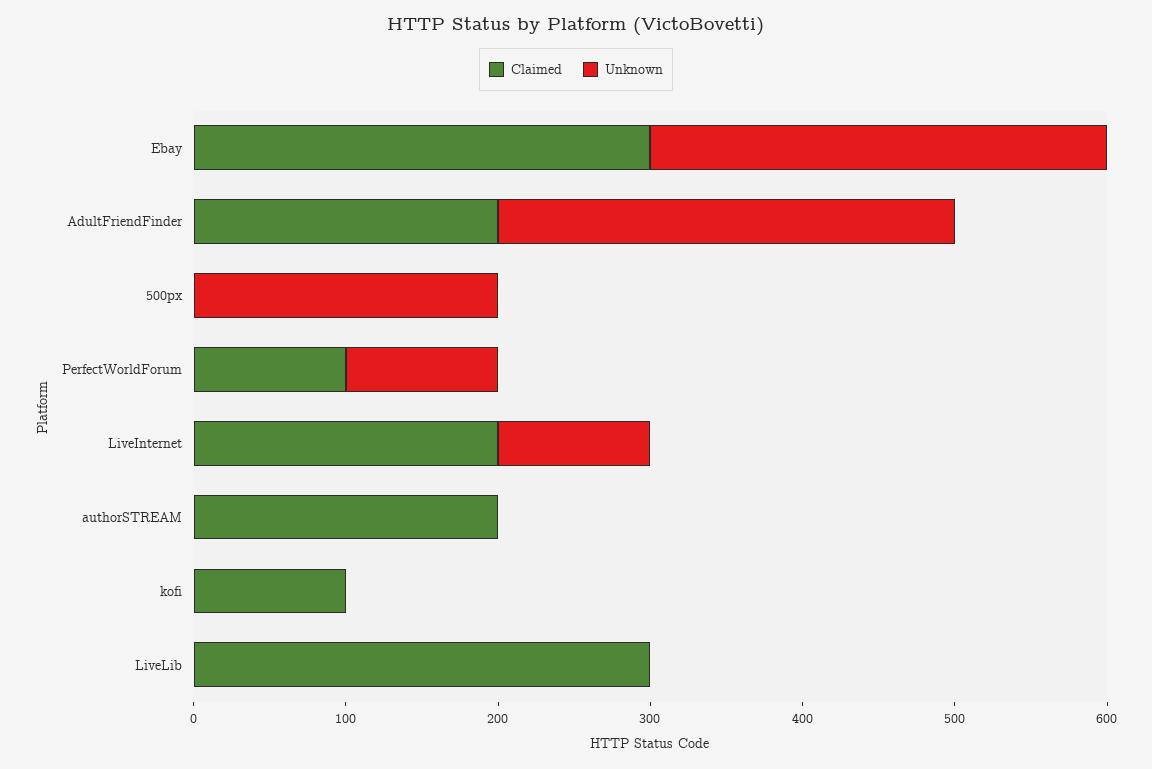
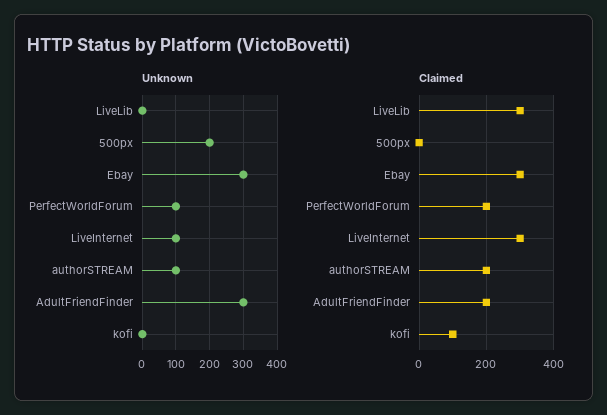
Claimed, PerfectWorldForum: 100 -> 200
Claimed, LiveInternet: 200 -> 300
Unknown, authorSTREAM: 0 -> 100

